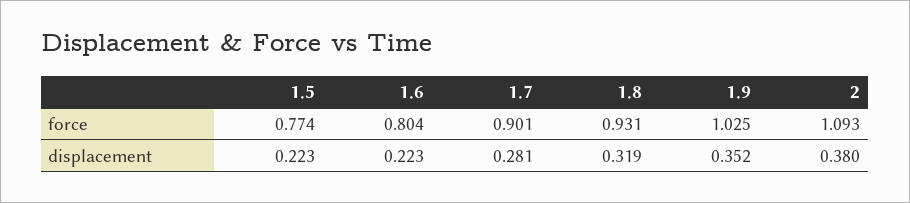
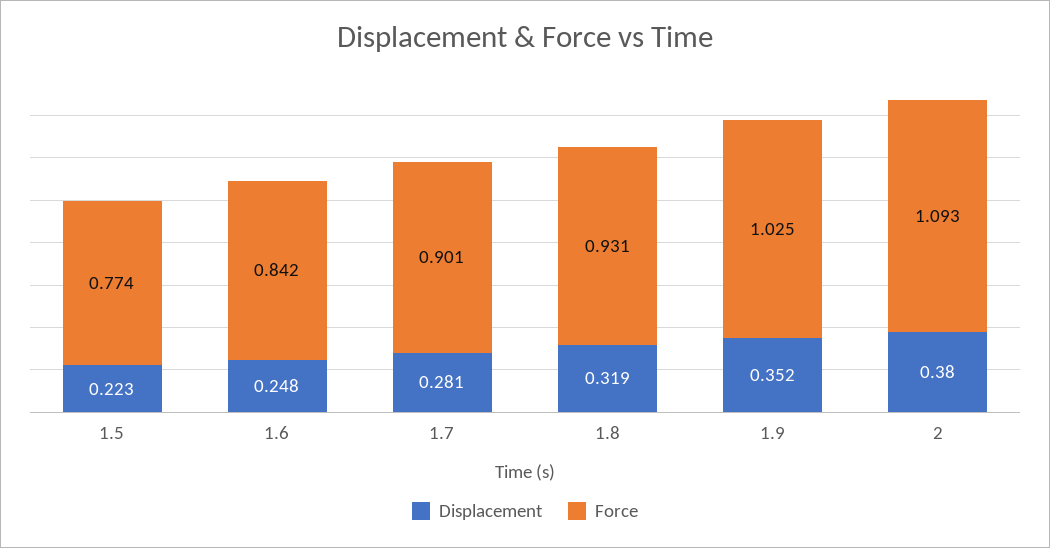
force, 1.6: 0.804 -> 0.842
displacement, 1.6: 0.223 -> 0.248

